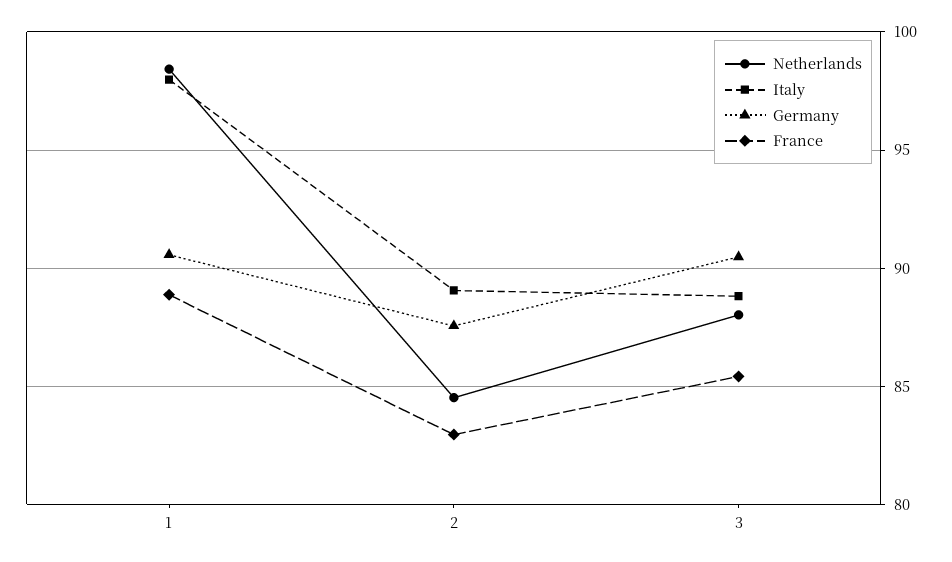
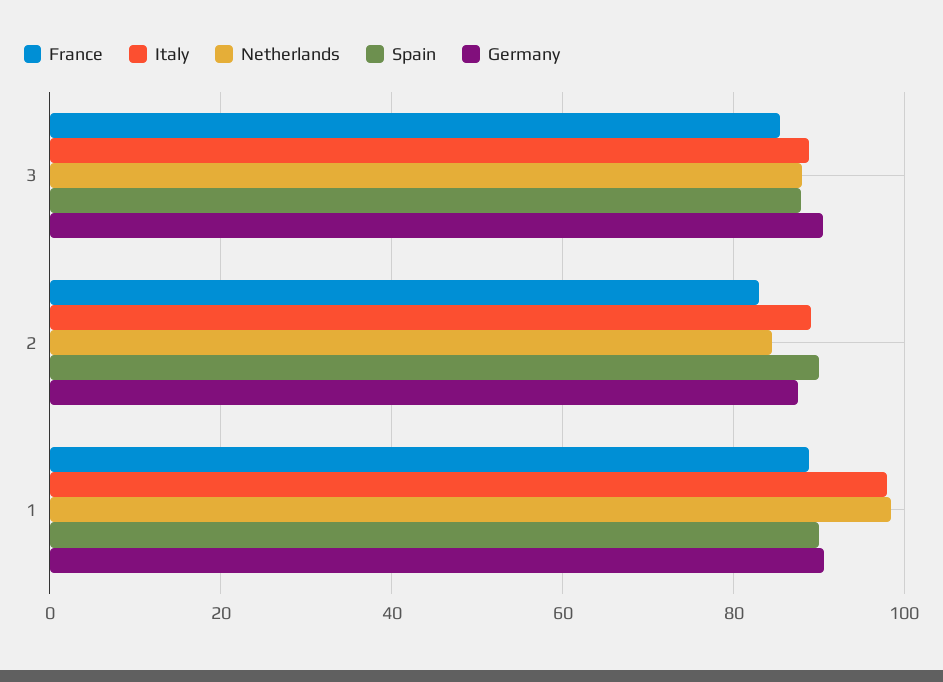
Spain, 3: none -> 88
Spain, 2: none -> 90
Spain, 1: none -> 90

